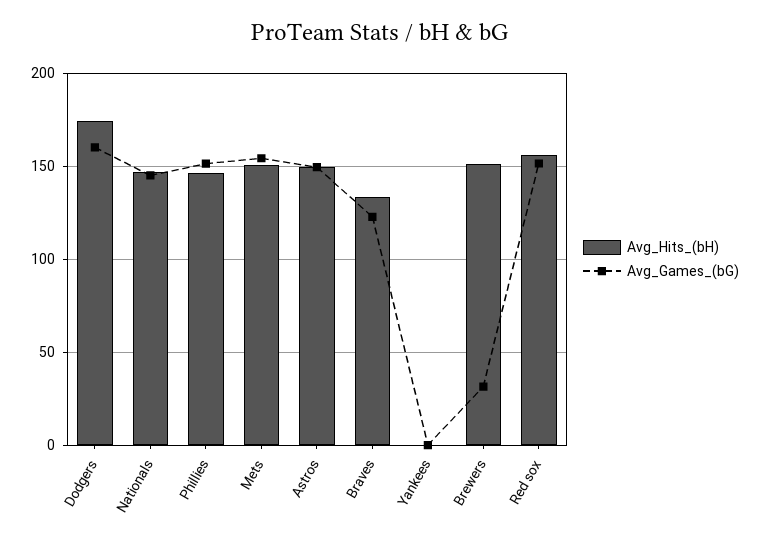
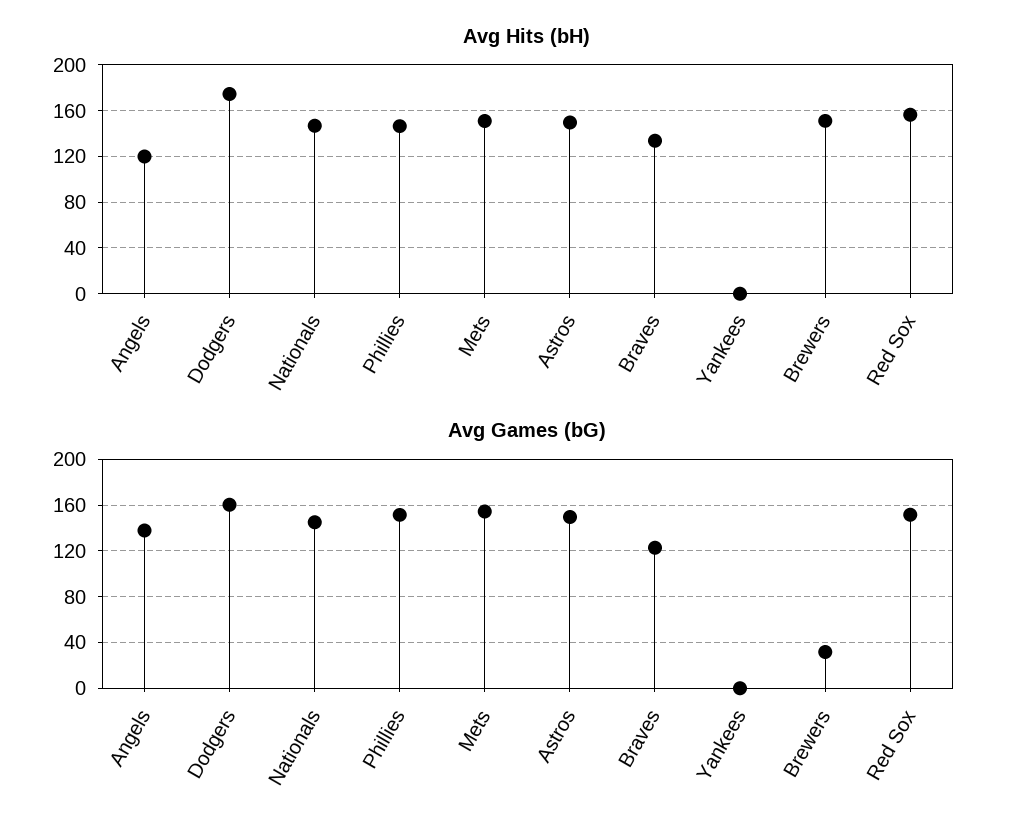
Avg_Hits_(bH), Angels: none -> 120
Avg_Games_(bG), Angels: none -> 140

